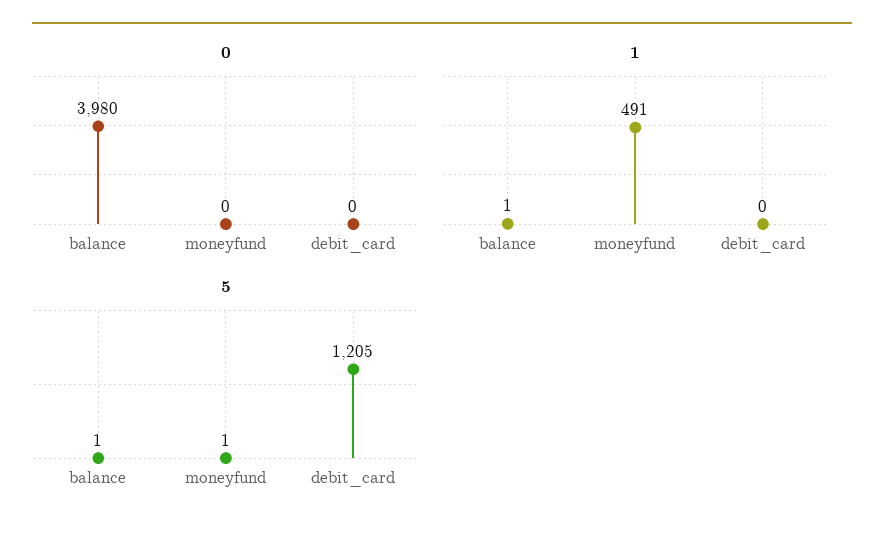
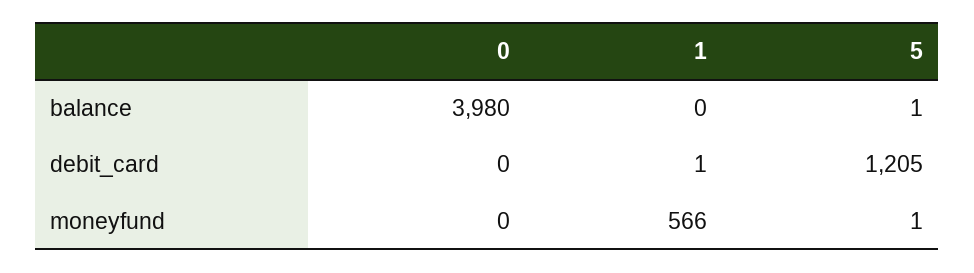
1, balance: 1 -> 0
1, moneyfund: 491 -> 566
1, debit_card: 0 -> 1

